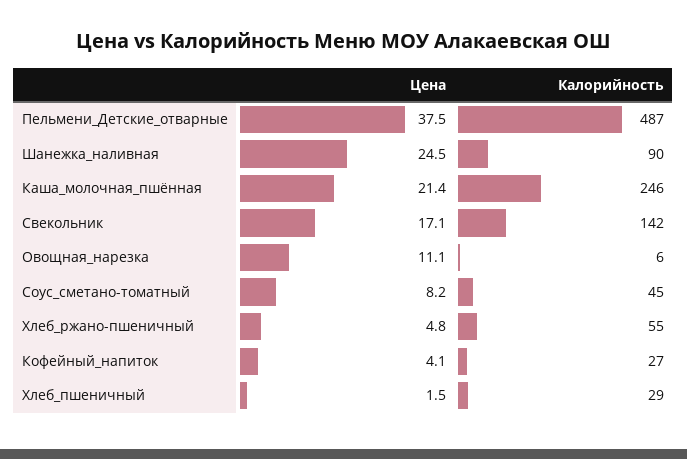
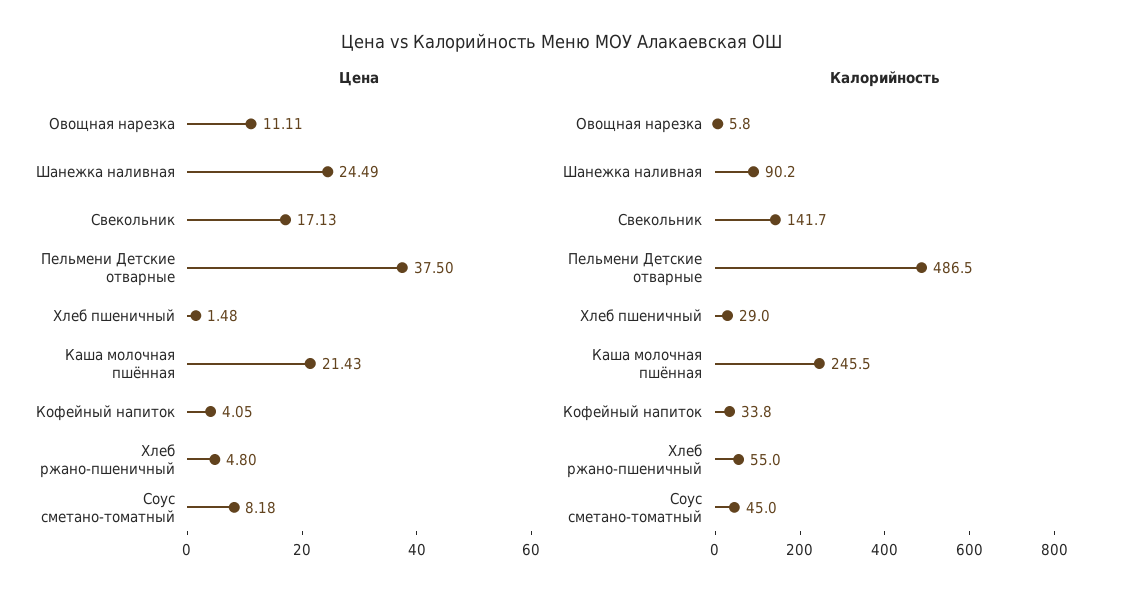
Калорийность, Кофейный_напиток: 27 -> 33.8

